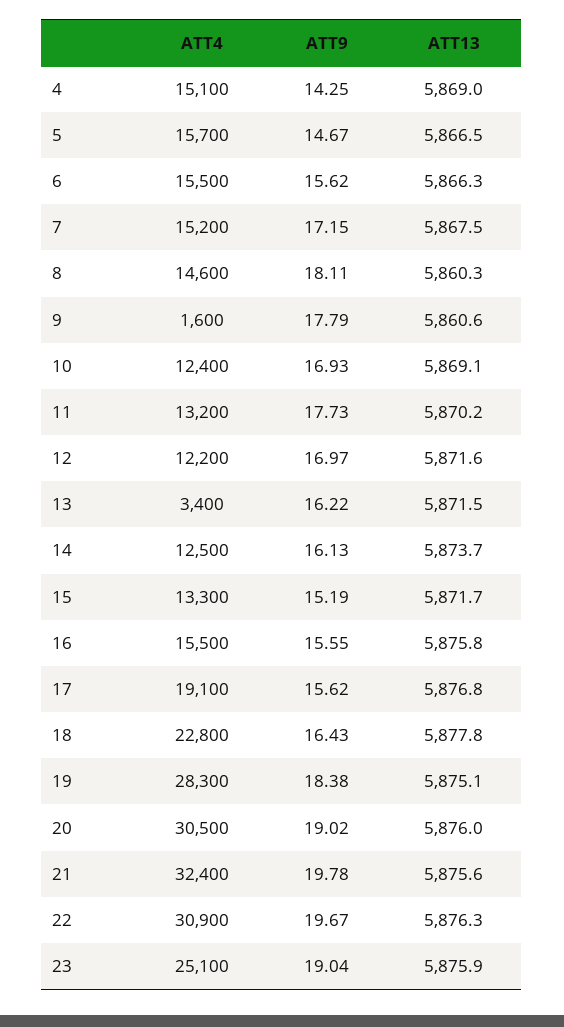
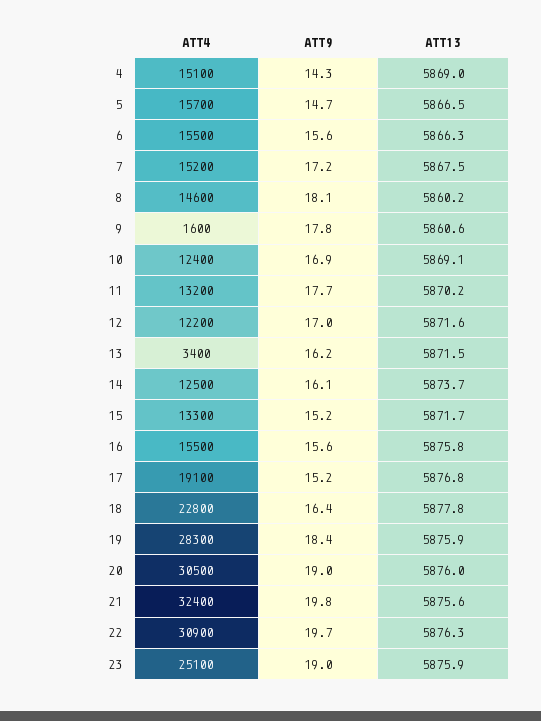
ATT13, 8: 5860.3 -> 5860.2
ATT9, 17: 15.62 -> 15.2
ATT13, 19: 5875.1 -> 5875.9

